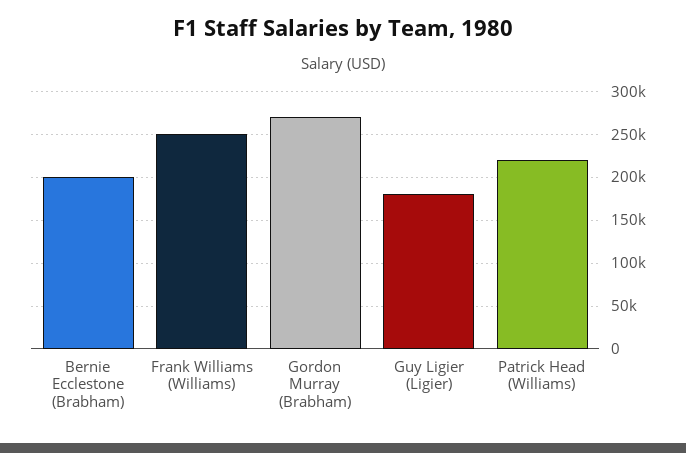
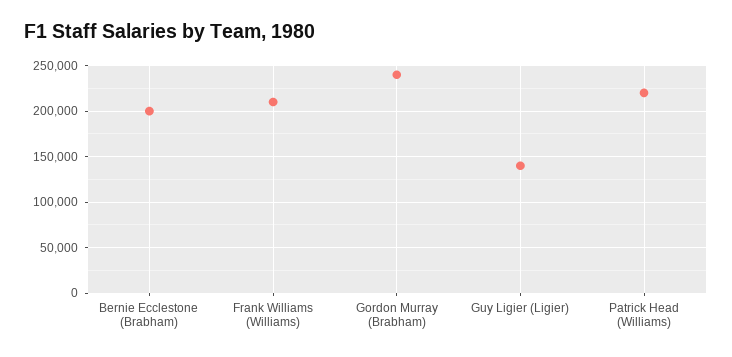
Frank Williams (Williams): 250000 -> 210000
Gordon Murray (Brabham): 270000 -> 240000
Guy Ligier (Ligier): 180000 -> 140000

